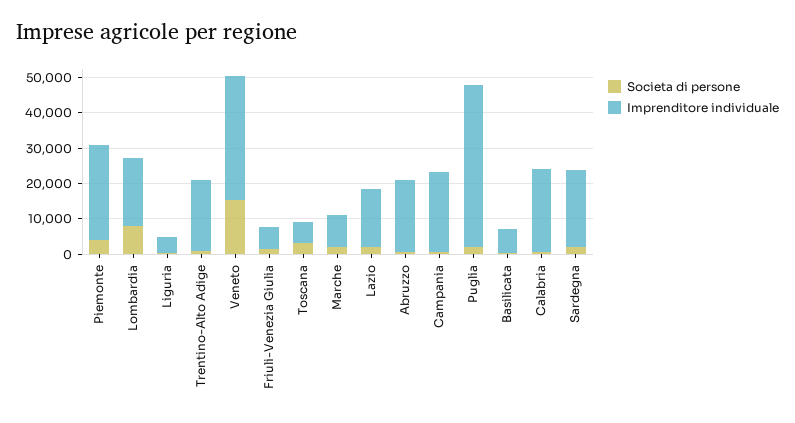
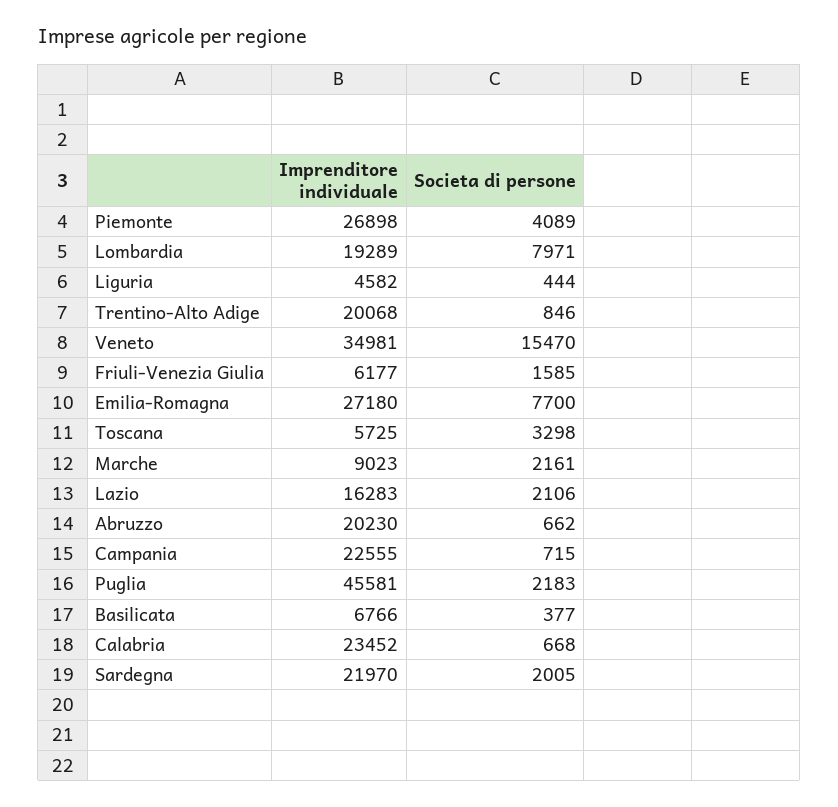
Imprenditore individuale, Emilia-Romagna: none -> 27180
Societa di persone, Emilia-Romagna: none -> 7700

